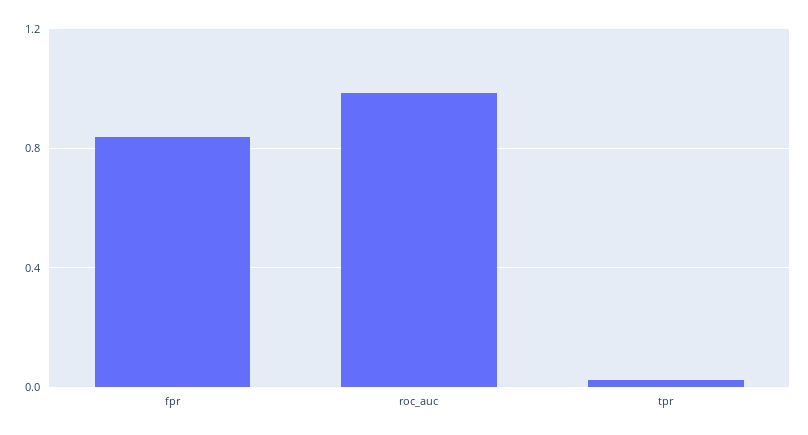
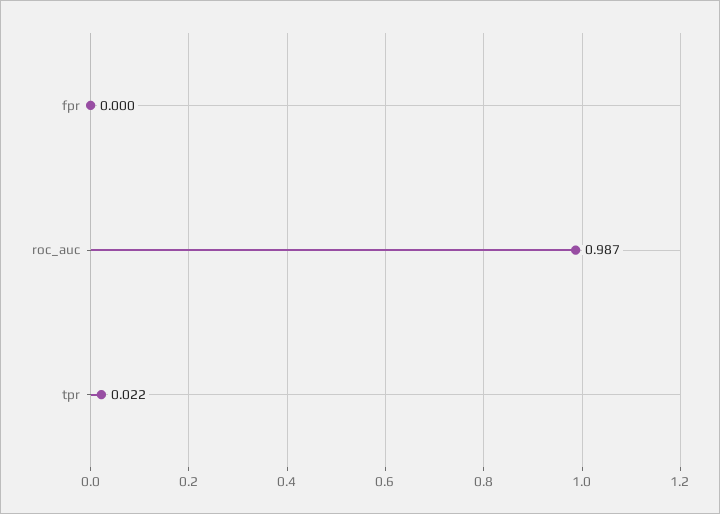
fpr: 0.85 -> 0

